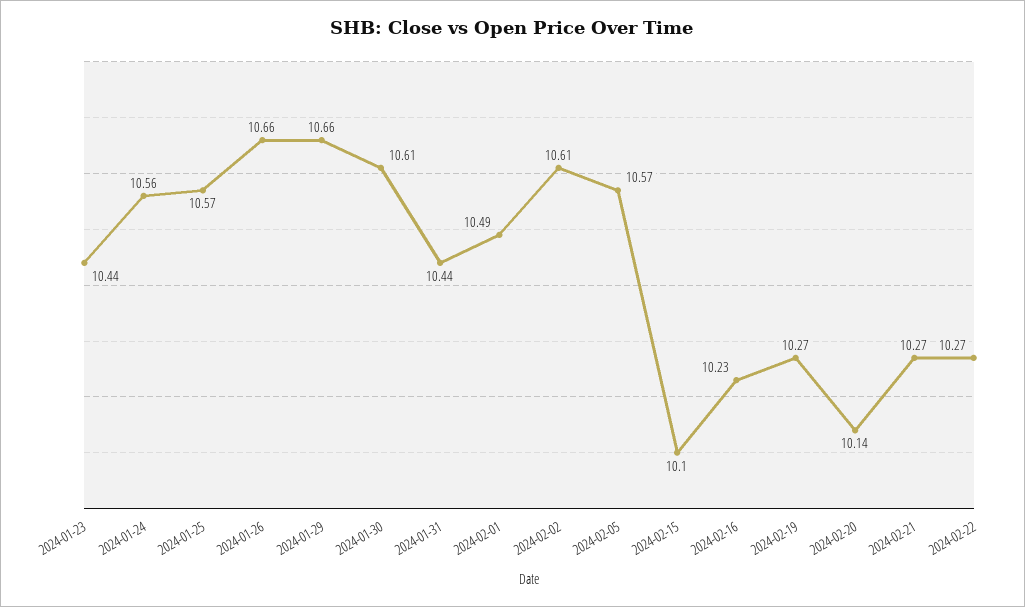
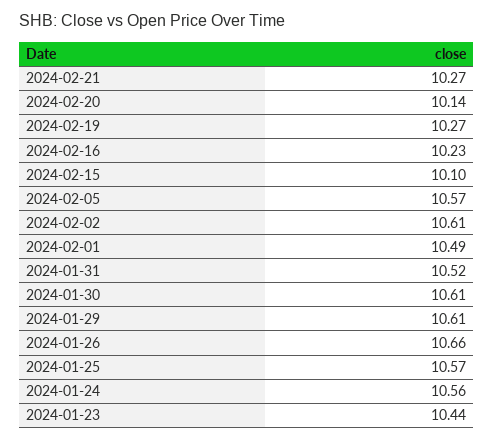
2024-01-29: 10.66 -> 10.61
2024-01-31: 10.44 -> 10.52
2024-02-22: 10.27 -> none

